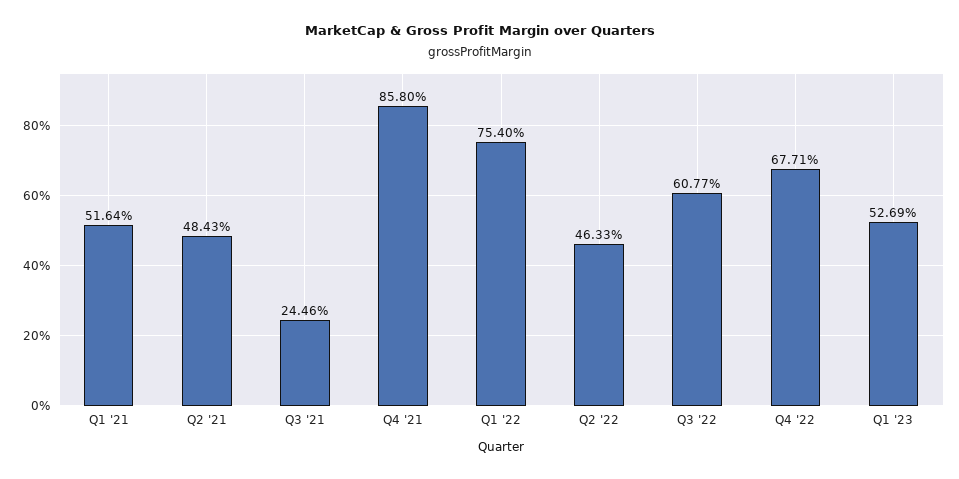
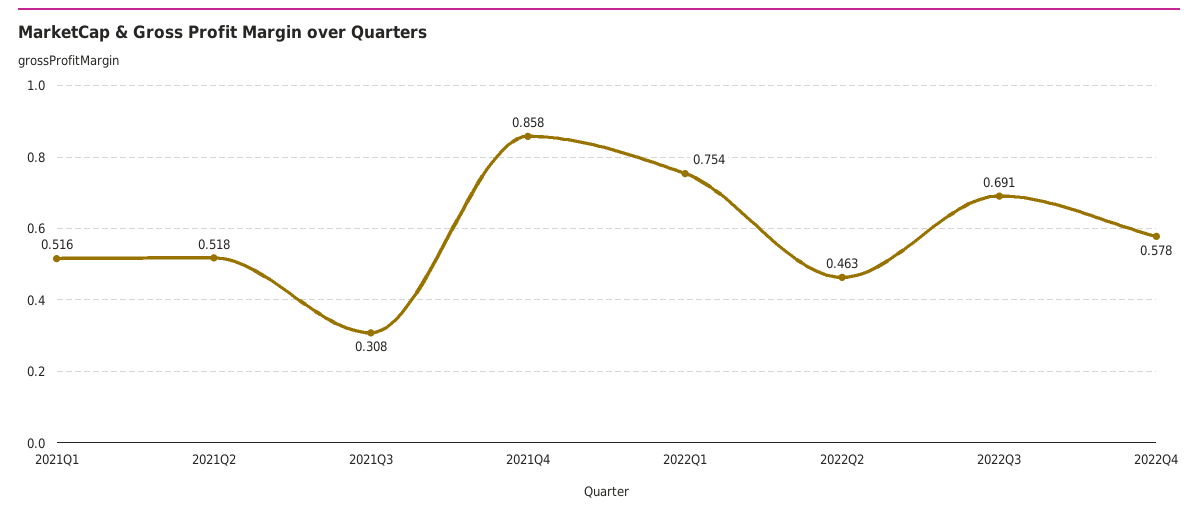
Q2 '21: 0.4843 -> 0.518
Q3 '21: 0.2446 -> 0.308
Q3 '22: 0.6077 -> 0.691
Q4 '22: 0.6771 -> 0.578
Q1 '23: 0.5269 -> none

